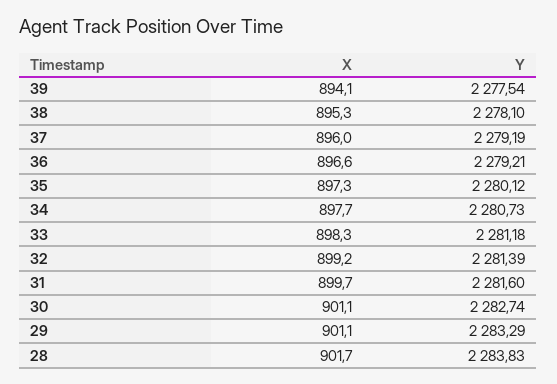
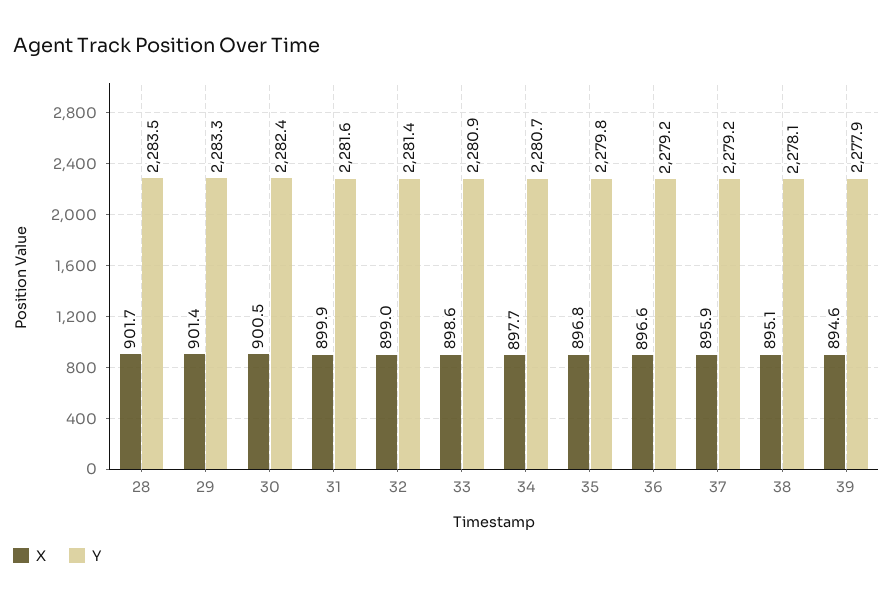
X, 39: 894.1 -> 894.6
Y, 39: 2277.54 -> 2277.9
X, 38: 895.3 -> 895.1
X, 37: 896 -> 895.9
X, 35: 897.3 -> 896.8
Y, 35: 2280.12 -> 2279.8
X, 33: 898.3 -> 898.6
Y, 33: 2281.18 -> 2280.9
X, 32: 899.2 -> 899
X, 31: 899.7 -> 899.9
X, 30: 901.1 -> 900.5
Y, 30: 2282.74 -> 2282.4
X, 29: 901.1 -> 901.4
Y, 28: 2283.83 -> 2283.5

